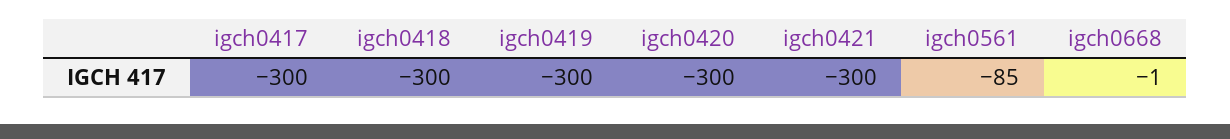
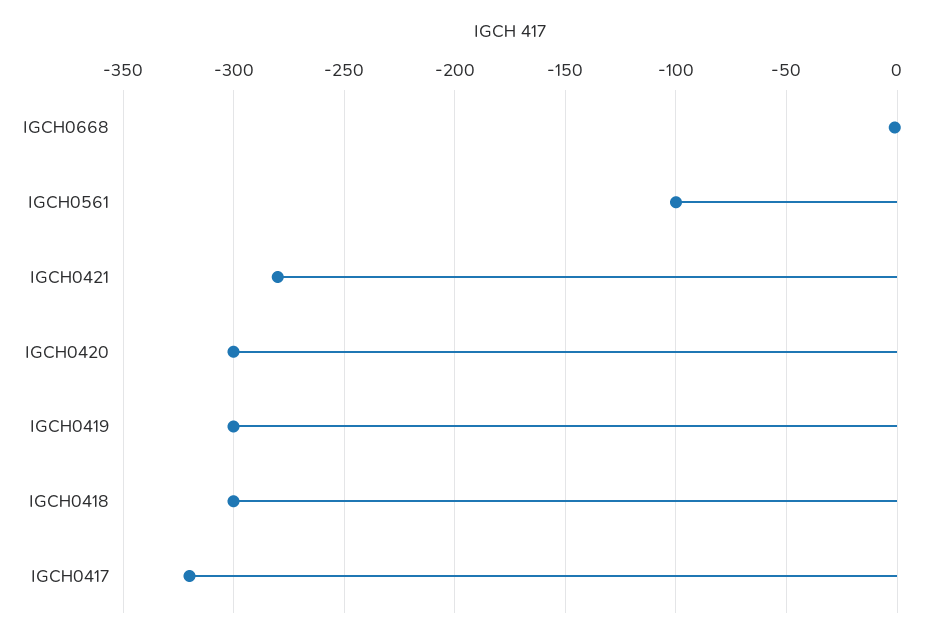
igch0417: -300 -> -320
igch0421: -300 -> -280
igch0561: -85 -> -100

